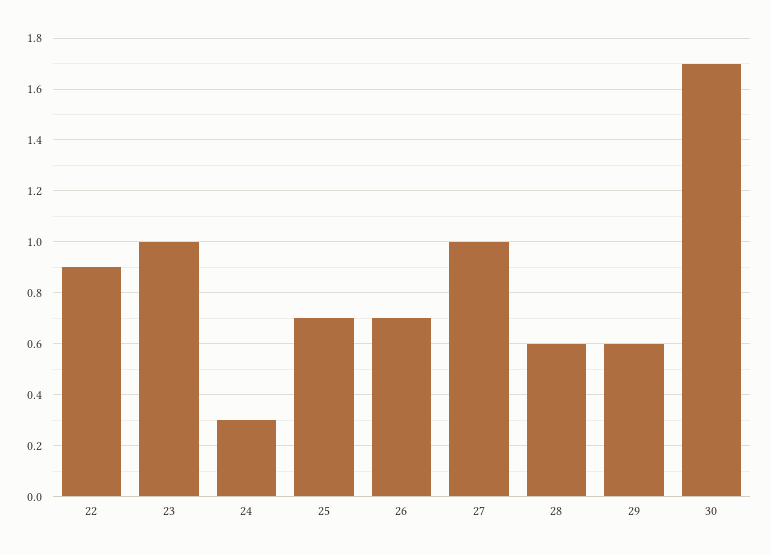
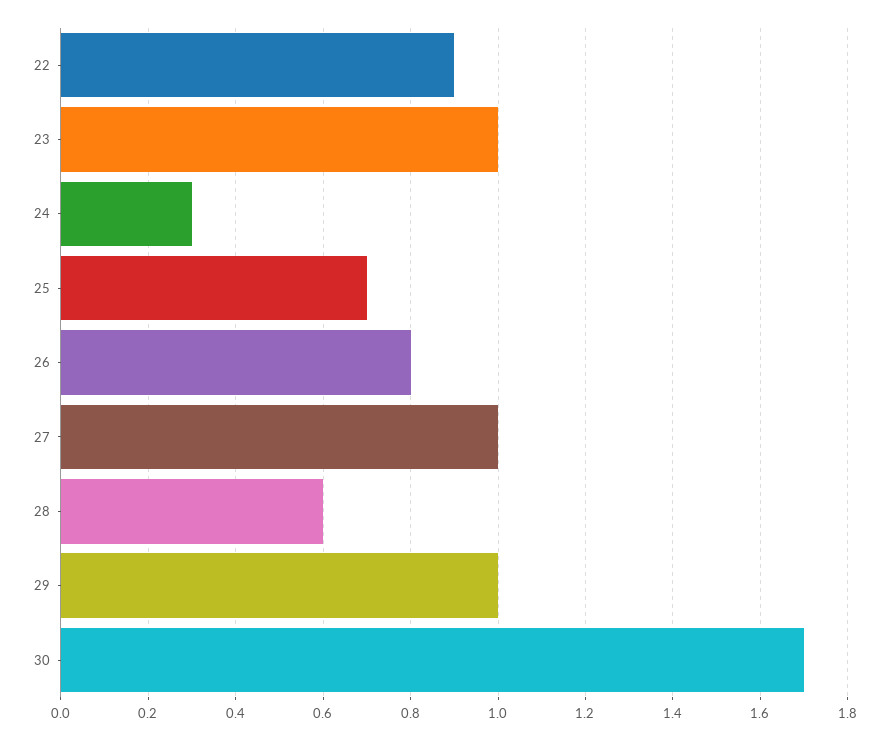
26: 0.7 -> 0.8
29: 0.6 -> 1

